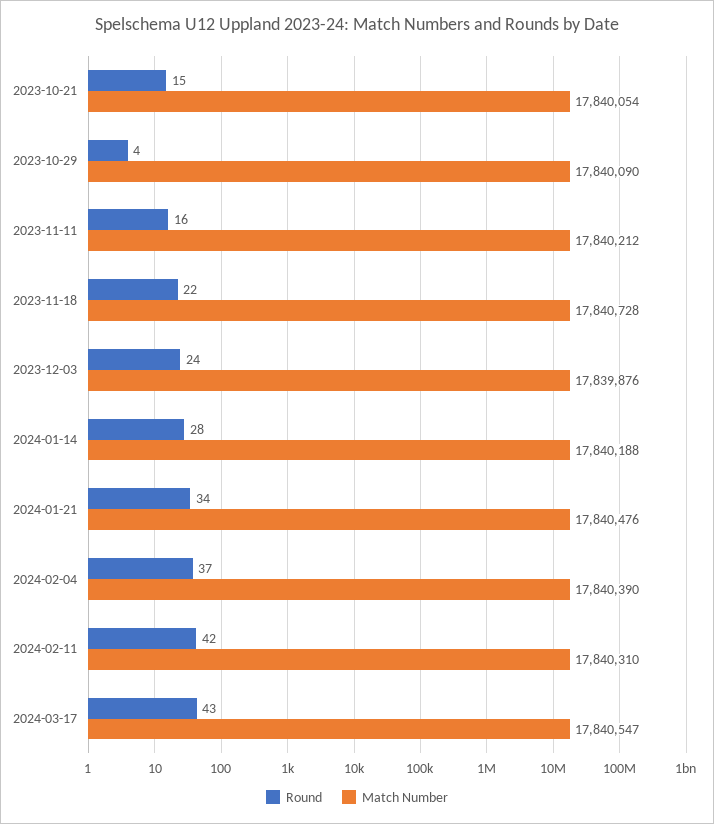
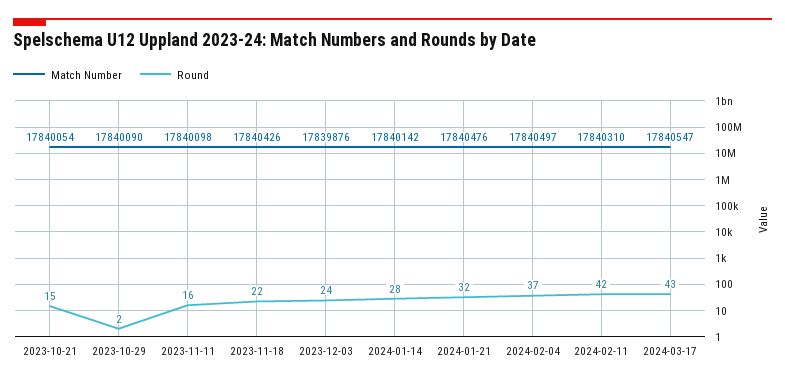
Round, 2023-10-29: 4 -> 2
Match Number, 2023-11-11: 17840212 -> 17840098
Match Number, 2023-11-18: 17840728 -> 17840426
Match Number, 2024-01-14: 17840188 -> 17840142
Round, 2024-01-21: 34 -> 32
Match Number, 2024-02-04: 17840390 -> 17840497

